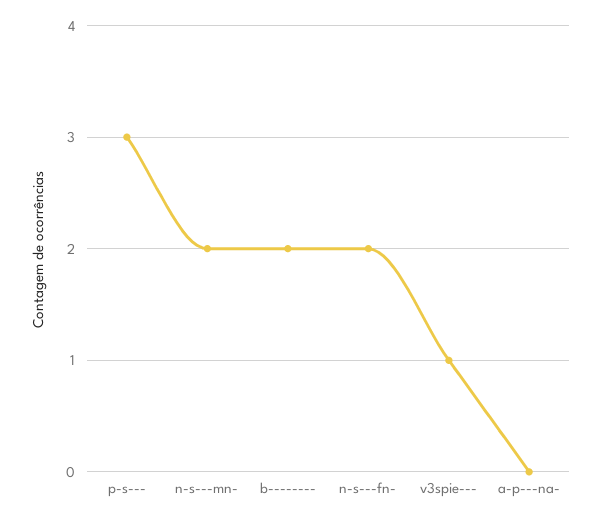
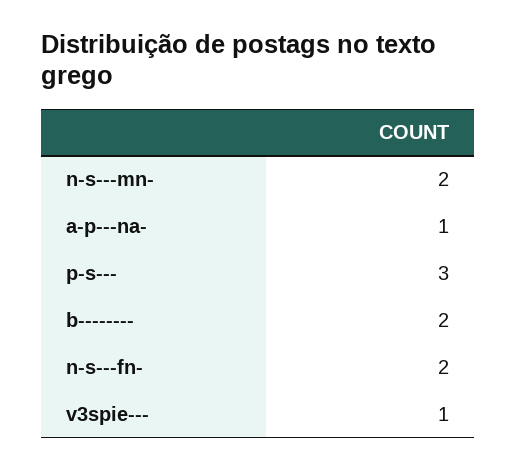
a-p---na-: 0 -> 1

